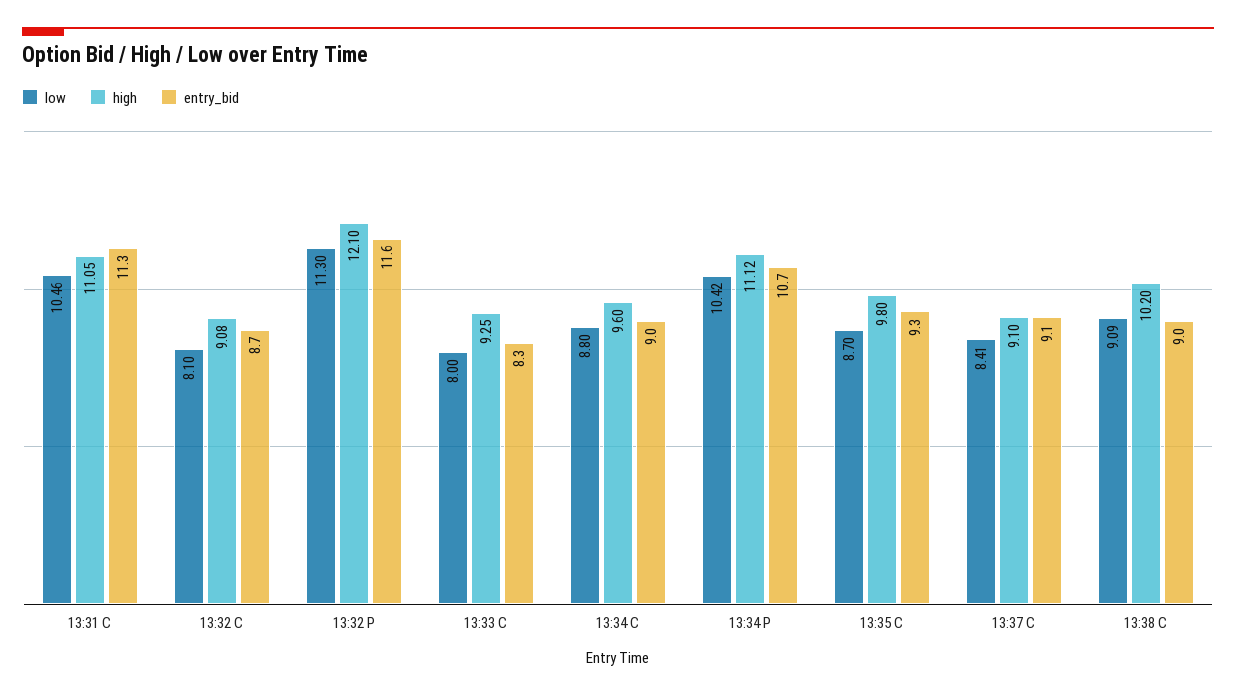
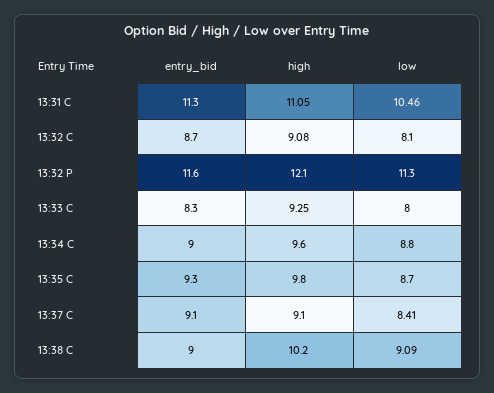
low, 13:34 P: 10.42 -> none
high, 13:34 P: 11.12 -> none
entry_bid, 13:34 P: 10.7 -> none

